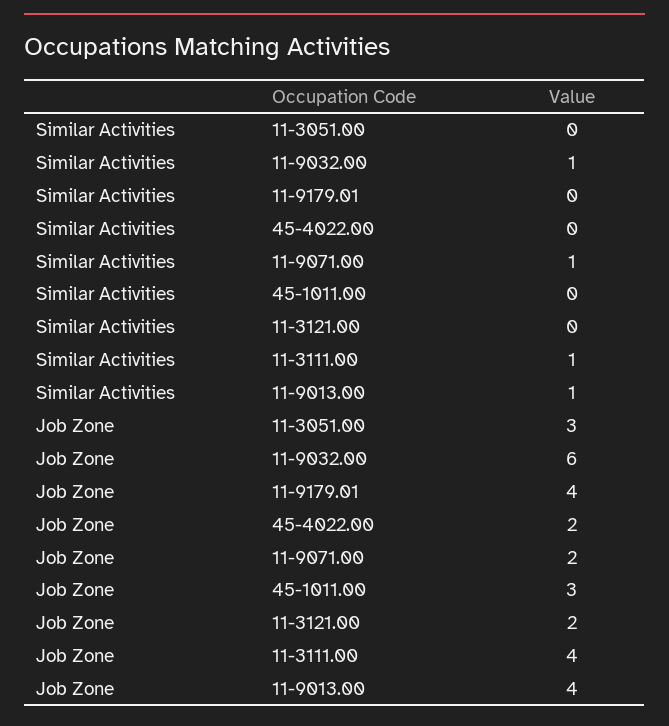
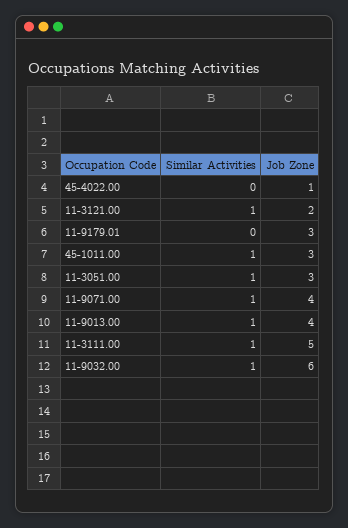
Similar Activities, 11-3051.00: 0 -> 1
Similar Activities, 45-1011.00: 0 -> 1
Similar Activities, 11-3121.00: 0 -> 1
Job Zone, 11-9179.01: 4 -> 3
Job Zone, 45-4022.00: 2 -> 1
Job Zone, 11-9071.00: 2 -> 4
Job Zone, 11-3111.00: 4 -> 5

